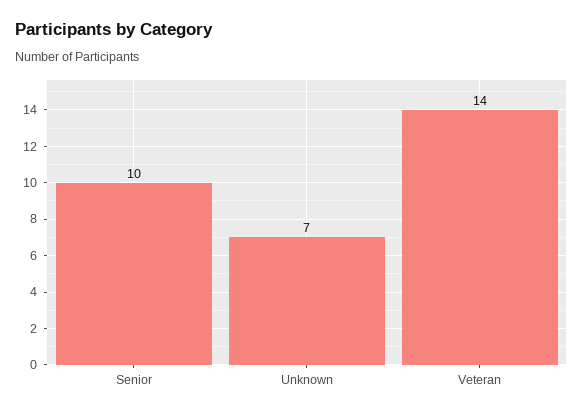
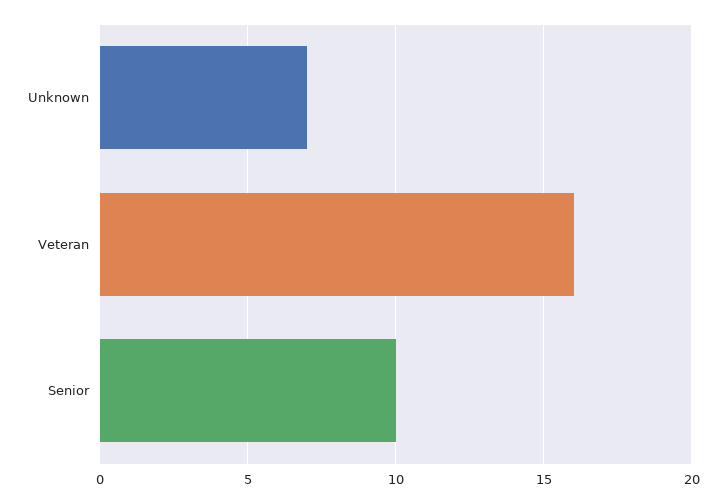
Veteran: 14 -> 16

